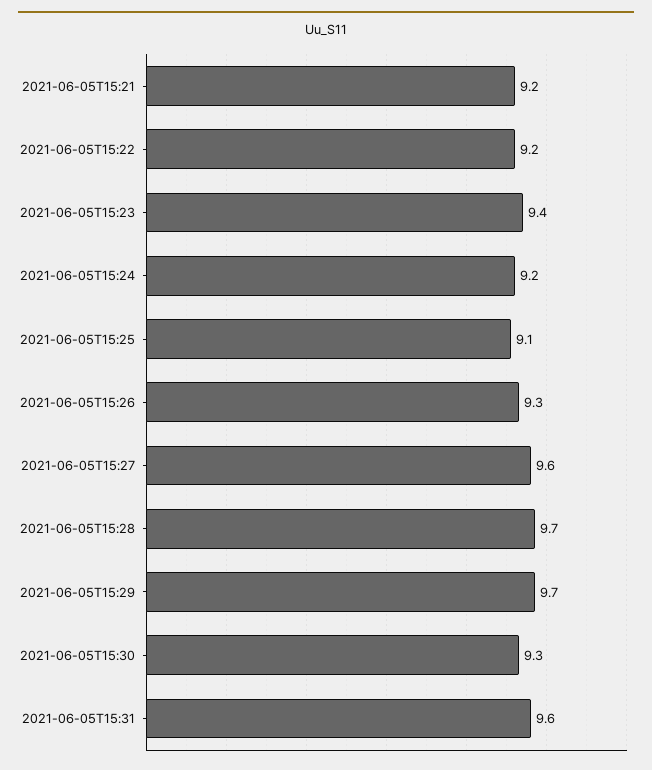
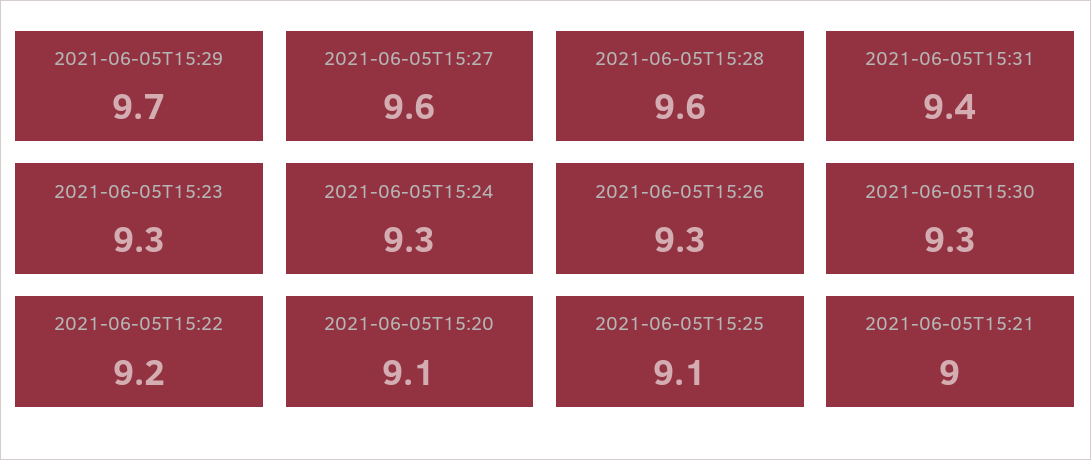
2021-06-05T15:21: 9.2 -> 9
2021-06-05T15:23: 9.4 -> 9.3
2021-06-05T15:24: 9.2 -> 9.3
2021-06-05T15:28: 9.7 -> 9.6
2021-06-05T15:31: 9.6 -> 9.4
2021-06-05T15:20: none -> 9.1

